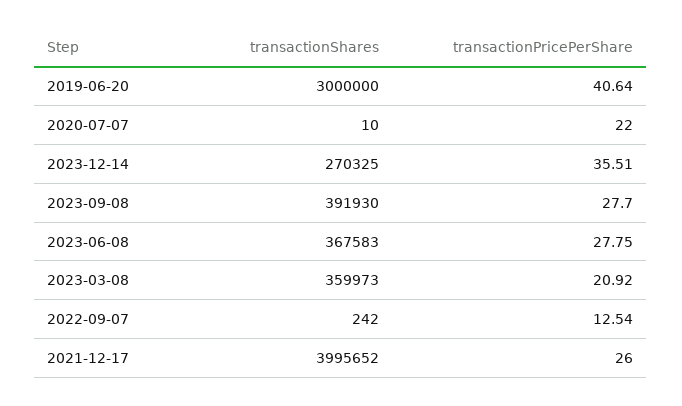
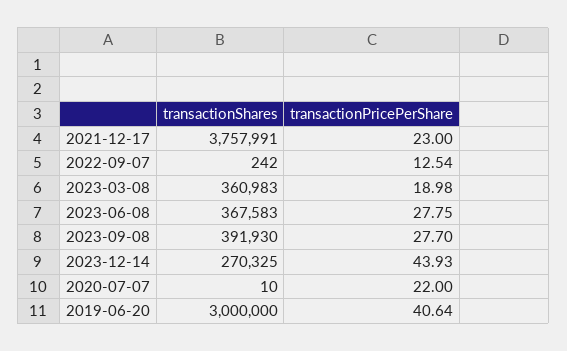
transactionPricePerShare, 2023-12-14: 35.51 -> 43.93
transactionShares, 2023-03-08: 359973 -> 360983
transactionPricePerShare, 2023-03-08: 20.92 -> 18.98
transactionShares, 2021-12-17: 3995652 -> 3757991
transactionPricePerShare, 2021-12-17: 26 -> 23

